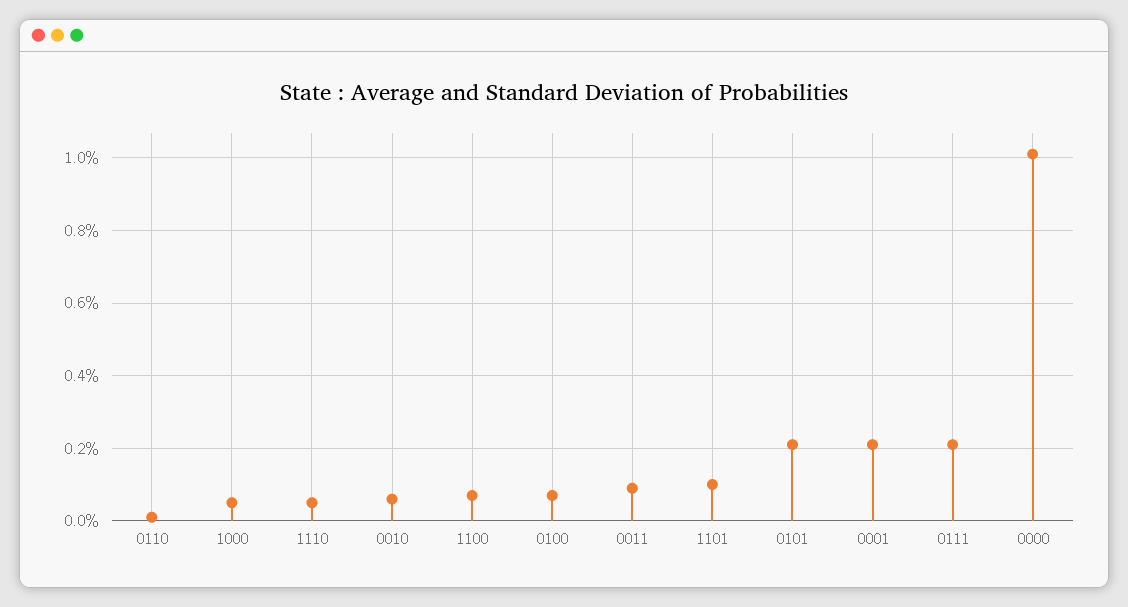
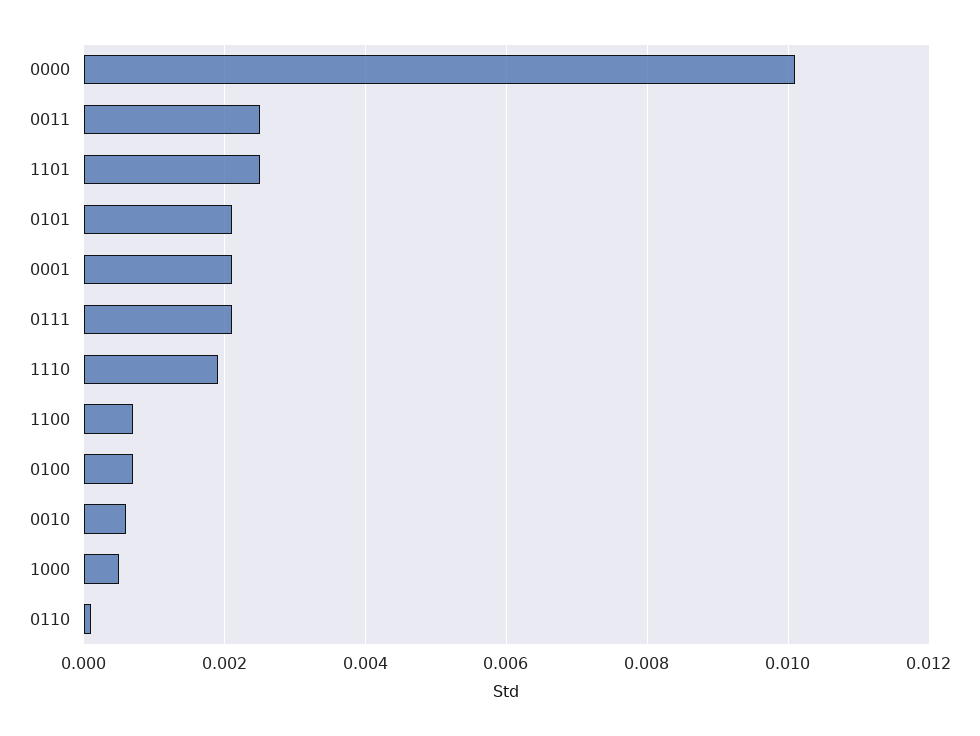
1110: 0.0005 -> 0.002
0011: 0.001 -> 0.0025
1101: 0.001 -> 0.0025

